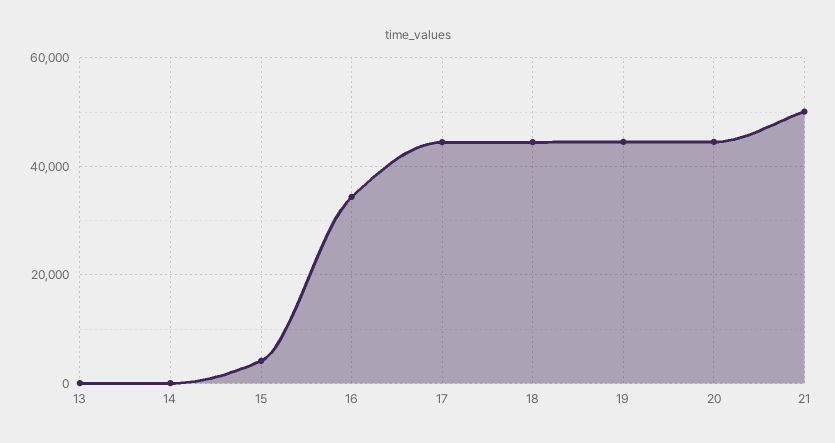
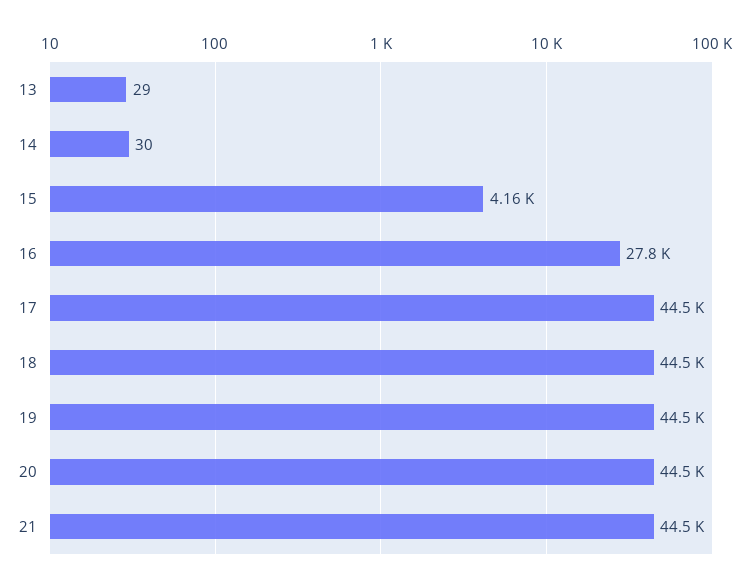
16: 34000 -> 27800
21: 50000 -> 44500

